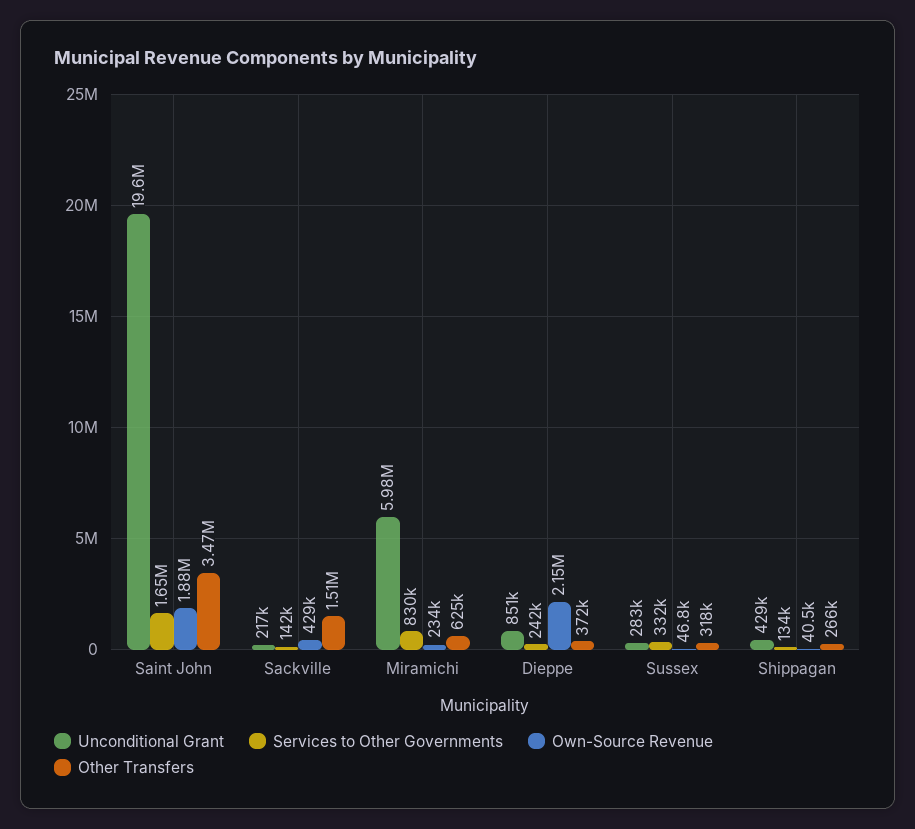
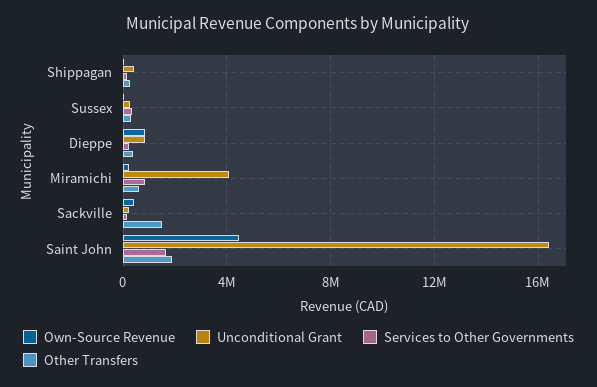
Unconditional Grant, Saint John: 19600000 -> 16500000
Own-Source Revenue, Saint John: 1880000 -> 4500000
Other Transfers, Saint John: 3470000 -> 2000000
Unconditional Grant, Miramichi: 5980000 -> 4000000
Own-Source Revenue, Dieppe: 2150000 -> 1000000

